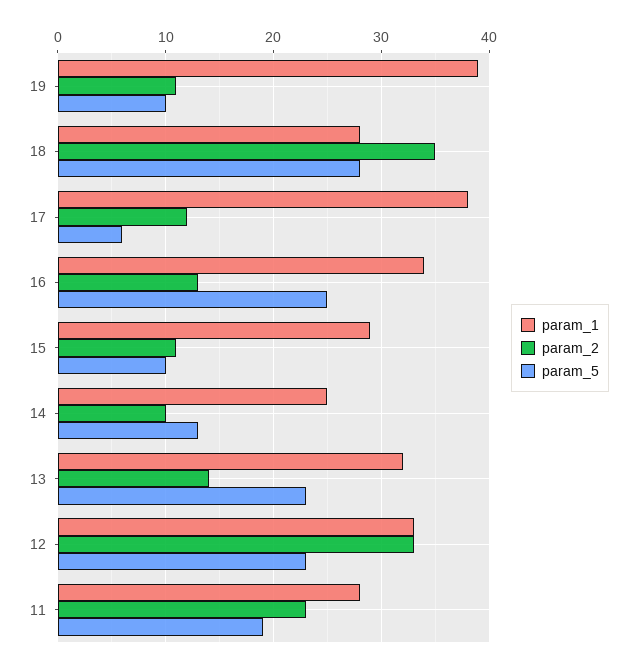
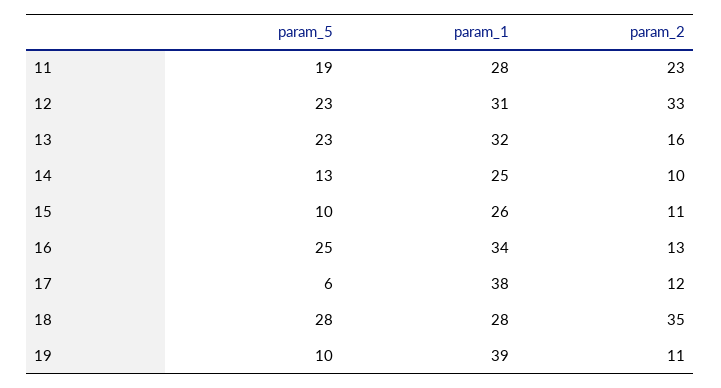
param_1, 15: 29 -> 26
param_2, 13: 14 -> 16
param_1, 12: 33 -> 31

